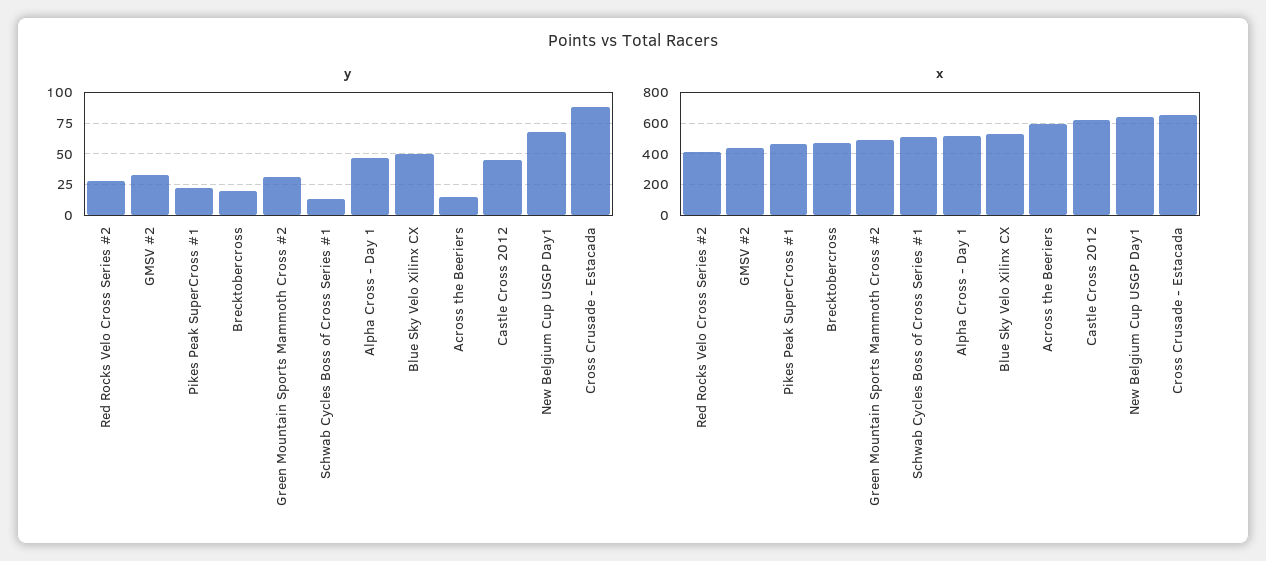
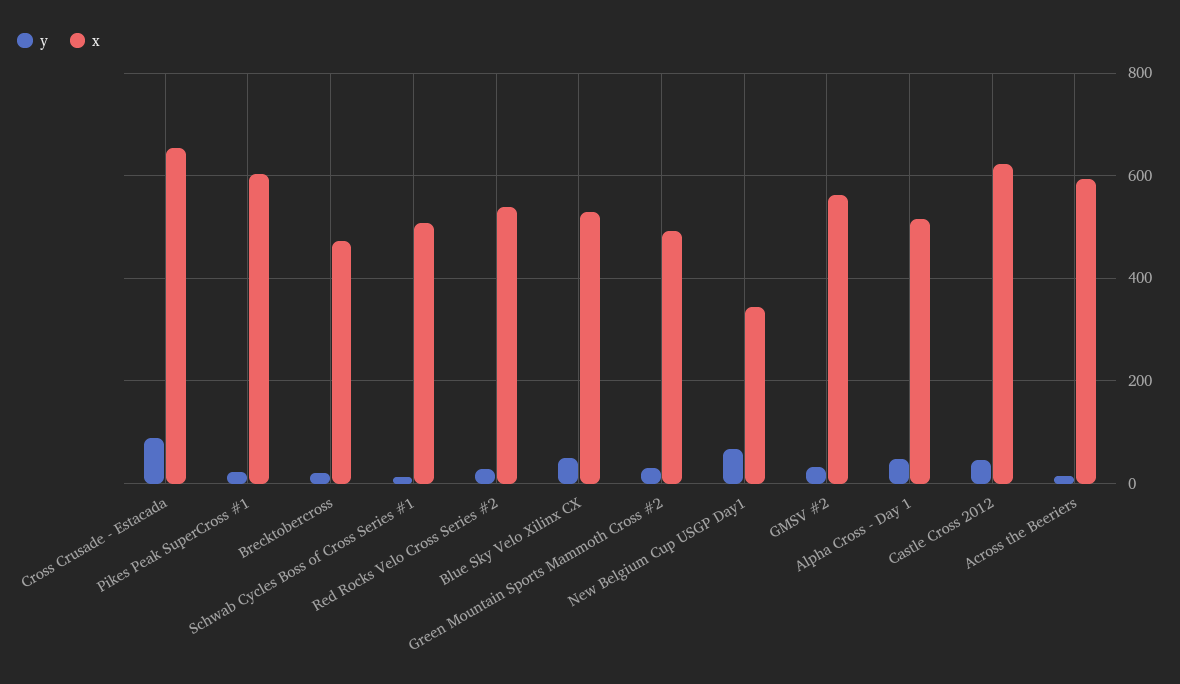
x, Red Rocks Velo Cross Series #2: 400 -> 540
x, GMSV #2: 450 -> 560
x, Pikes Peak SuperCross #1: 450 -> 600
x, New Belgium Cup USGP Day1: 650 -> 340

